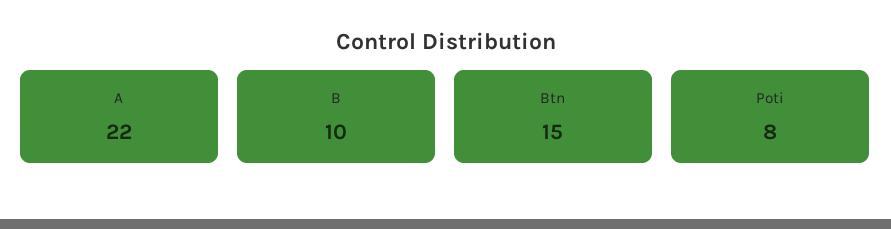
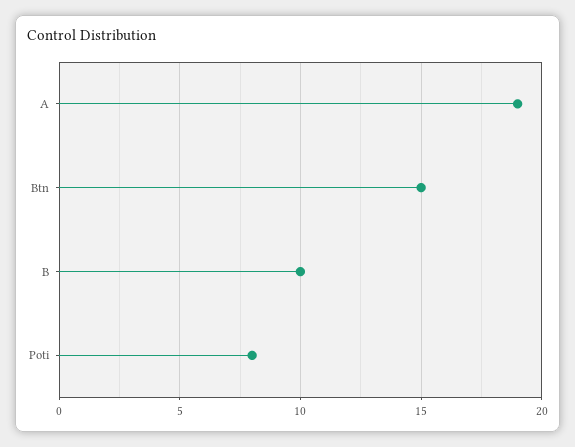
A: 22 -> 19

